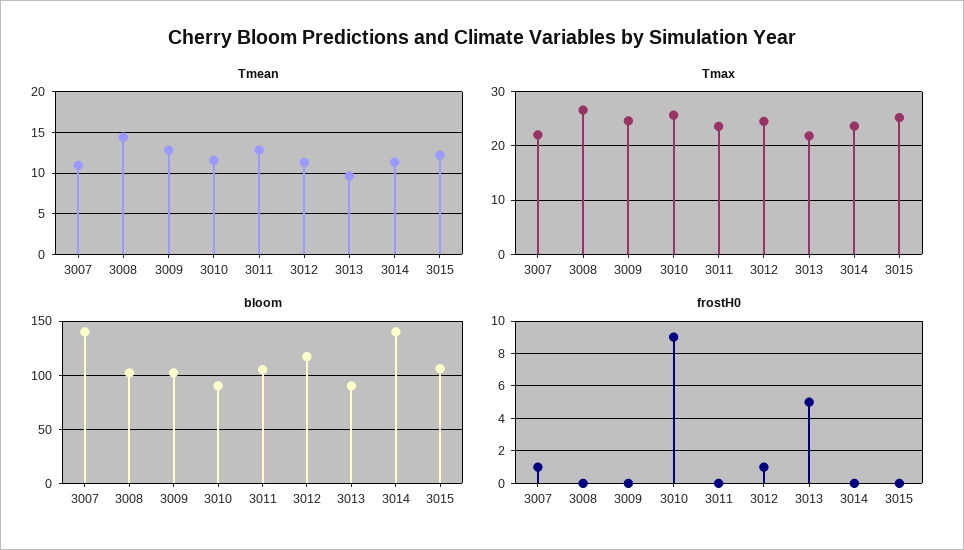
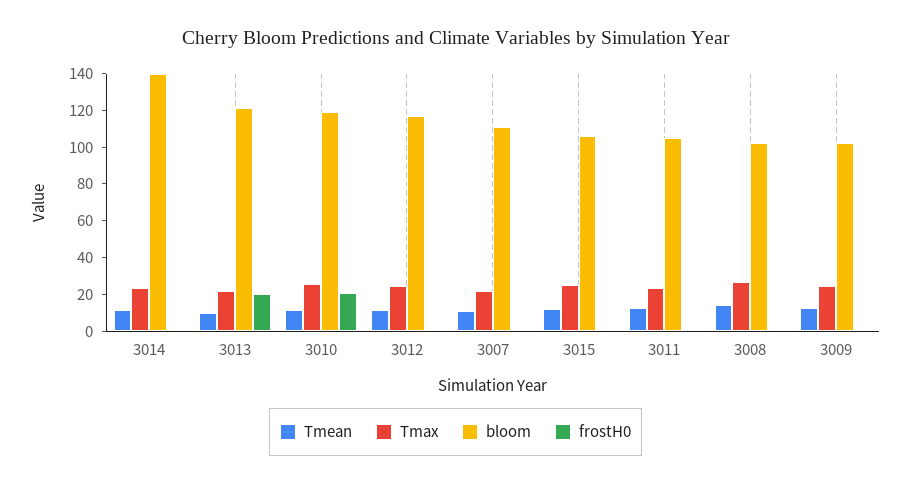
bloom, 3007: 140 -> 110
bloom, 3010: 90 -> 120
bloom, 3013: 90 -> 120
frostH0, 3010: 9 -> 20
frostH0, 3013: 5 -> 20

